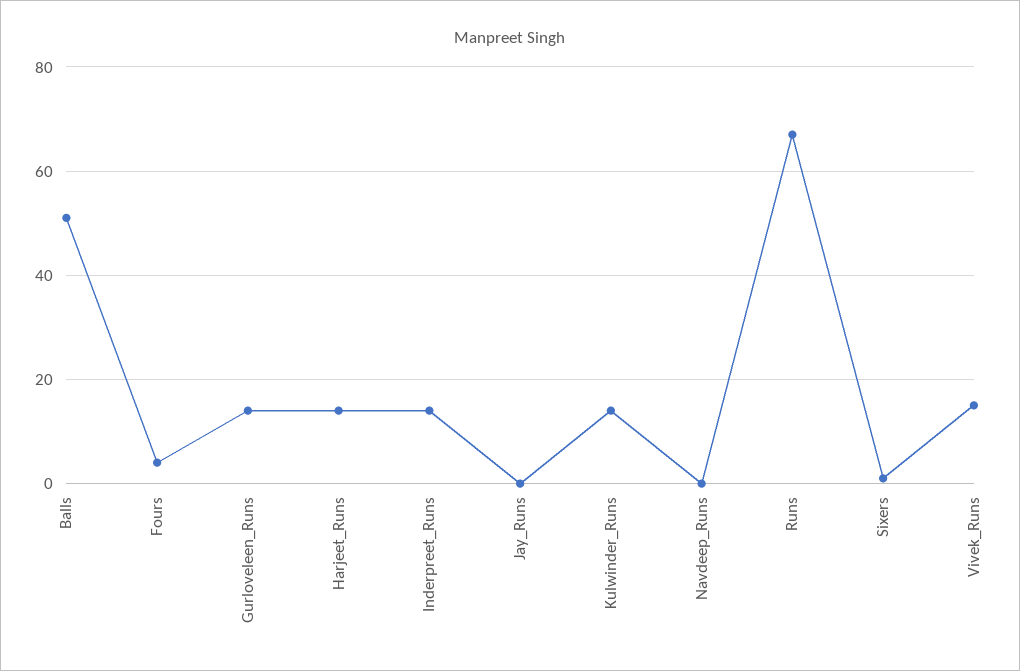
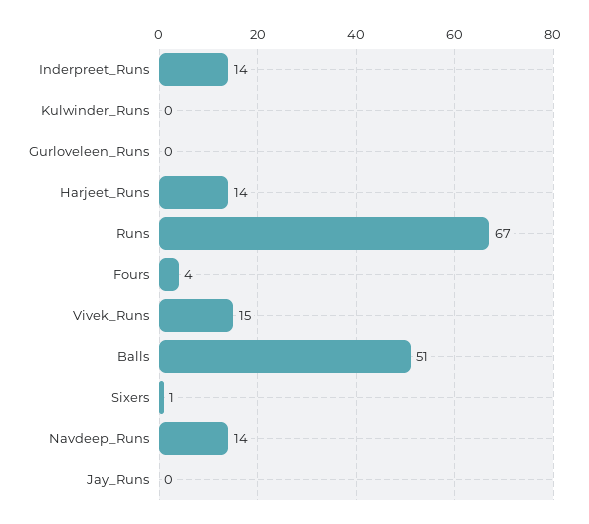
Gurloveleen_Runs: 15 -> 0
Kulwinder_Runs: 15 -> 0
Navdeep_Runs: 0 -> 14

